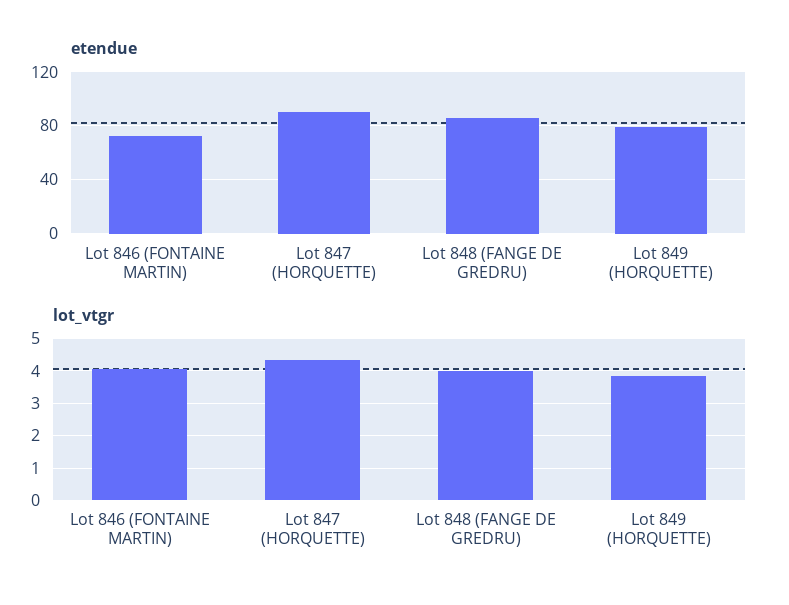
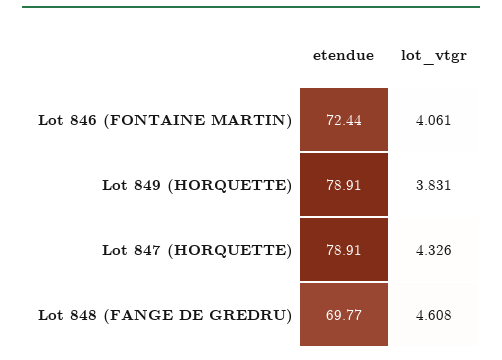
etendue, Lot 847 (HORQUETTE): 90 -> 78.91
etendue, Lot 848 (FANGE DE GREDRU): 85 -> 69.77
lot_vtgr, Lot 848 (FANGE DE GREDRU): 4 -> 4.608

